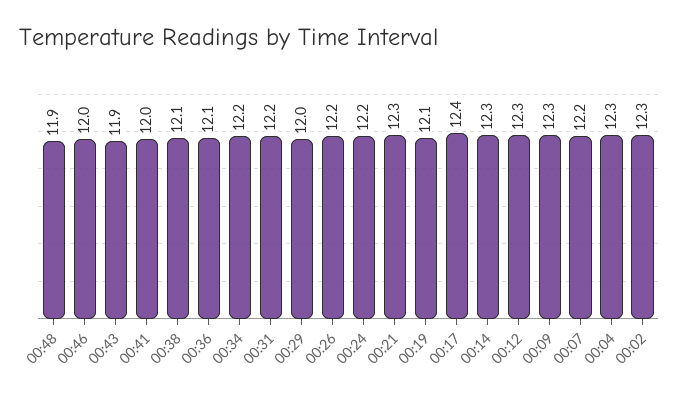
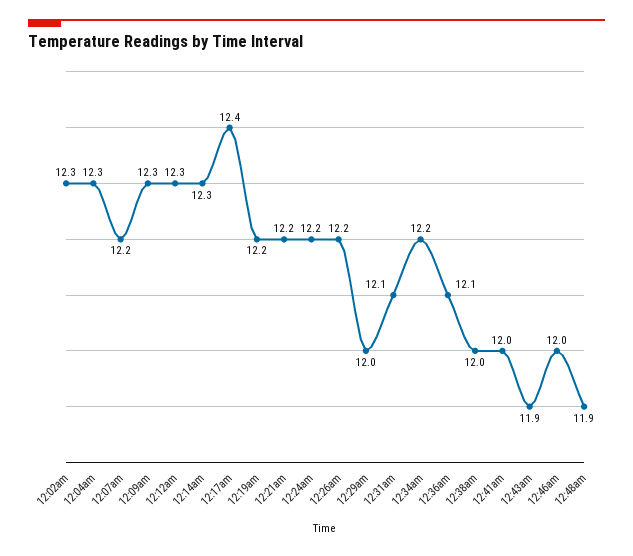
00:38: 12.1 -> 12
00:31: 12.2 -> 12.1
00:21: 12.3 -> 12.2
00:19: 12.1 -> 12.2

